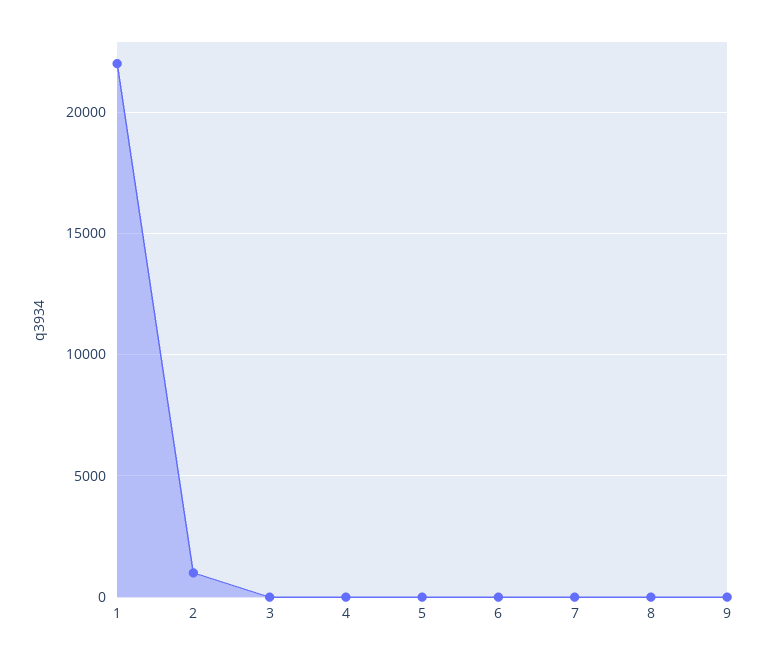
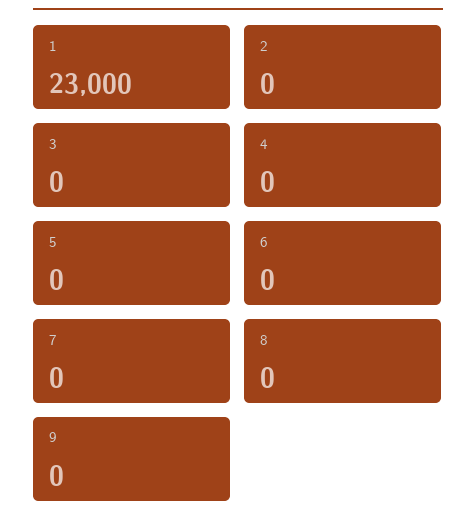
1: 22000 -> 23000
2: 1000 -> 0

